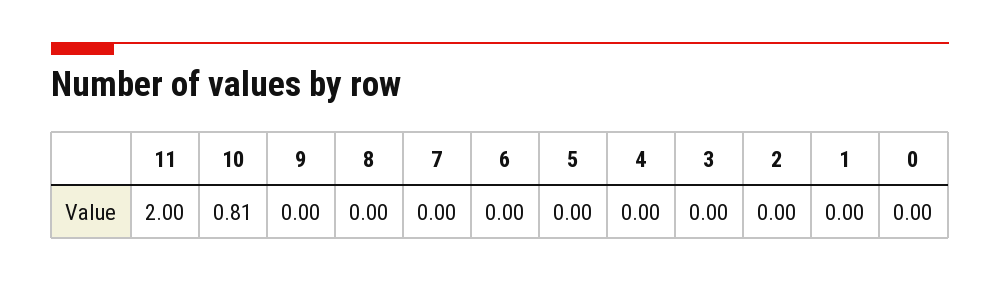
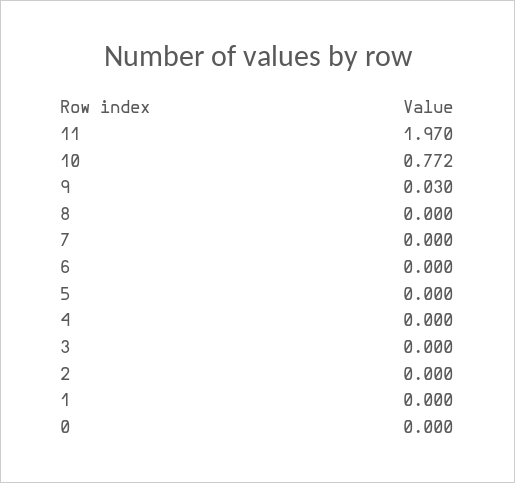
11: 2 -> 1.97
10: 0.81 -> 0.772
9: 0 -> 0.03

